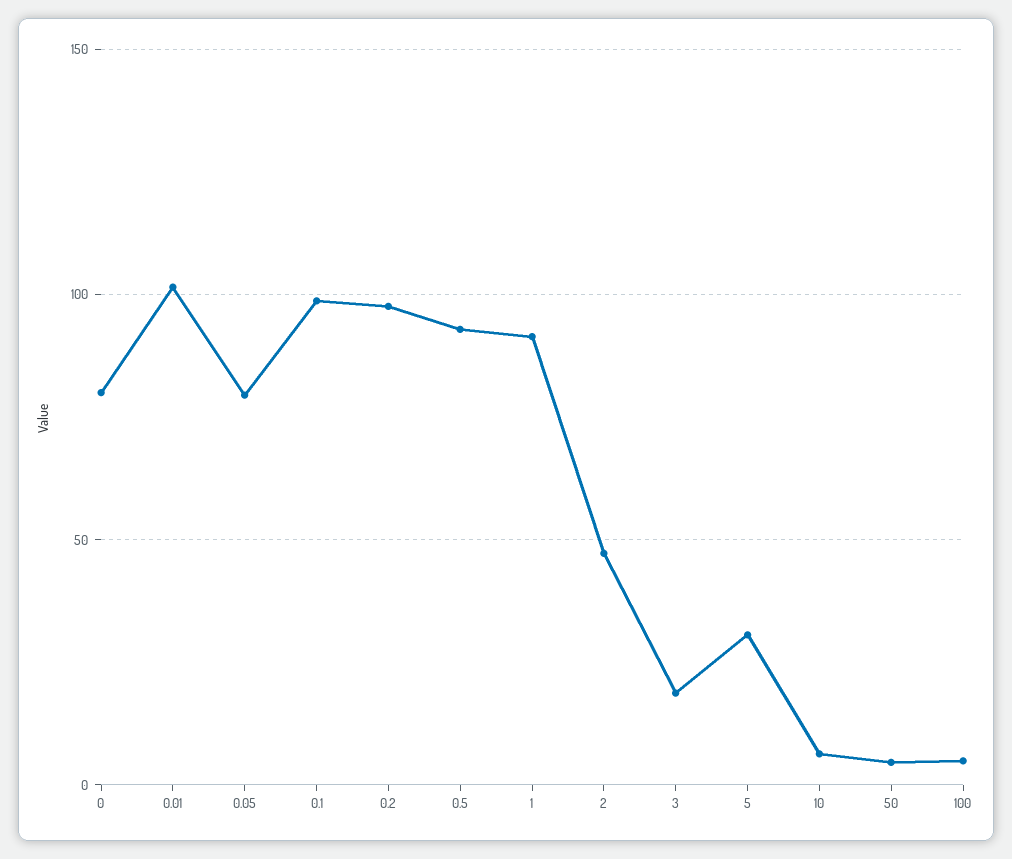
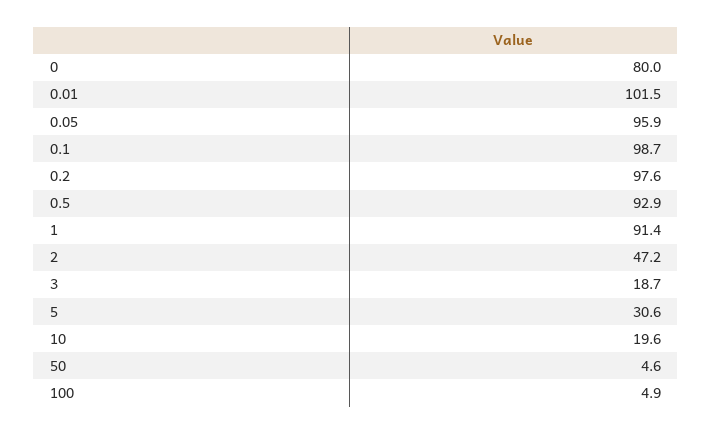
0.05: 80 -> 95.9
10: 5 -> 19.6

